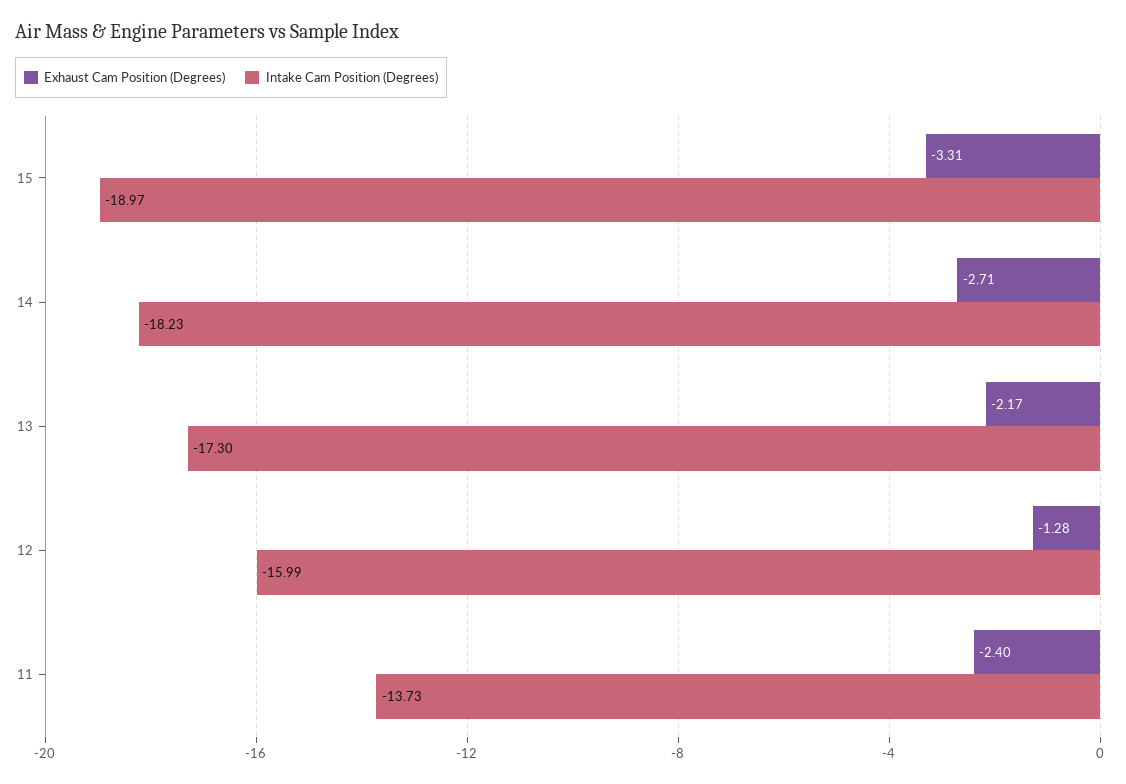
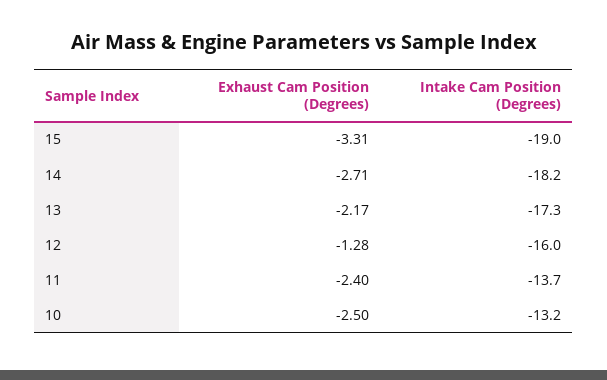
Exhaust Cam Position (Degrees), 10: none -> -2.5
Intake Cam Position (Degrees), 10: none -> -13.2

